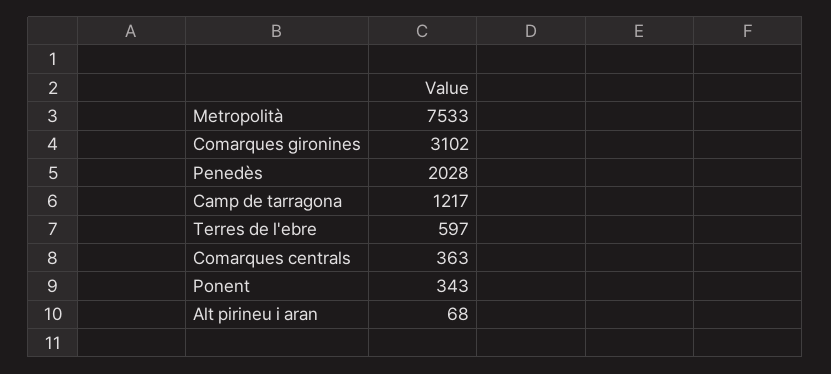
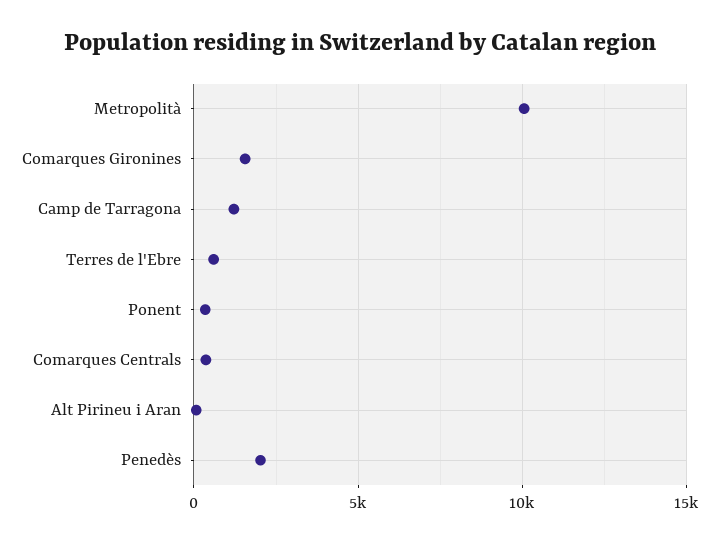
Metropolità: 7533 -> 10000
Comarques gironines: 3102 -> 1500

